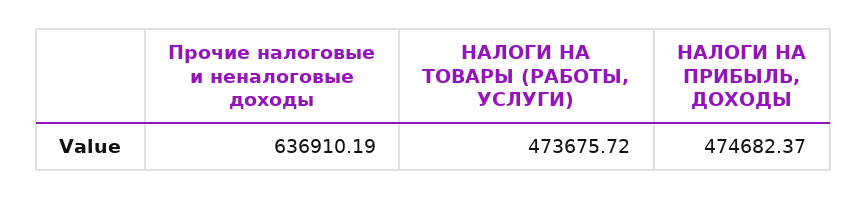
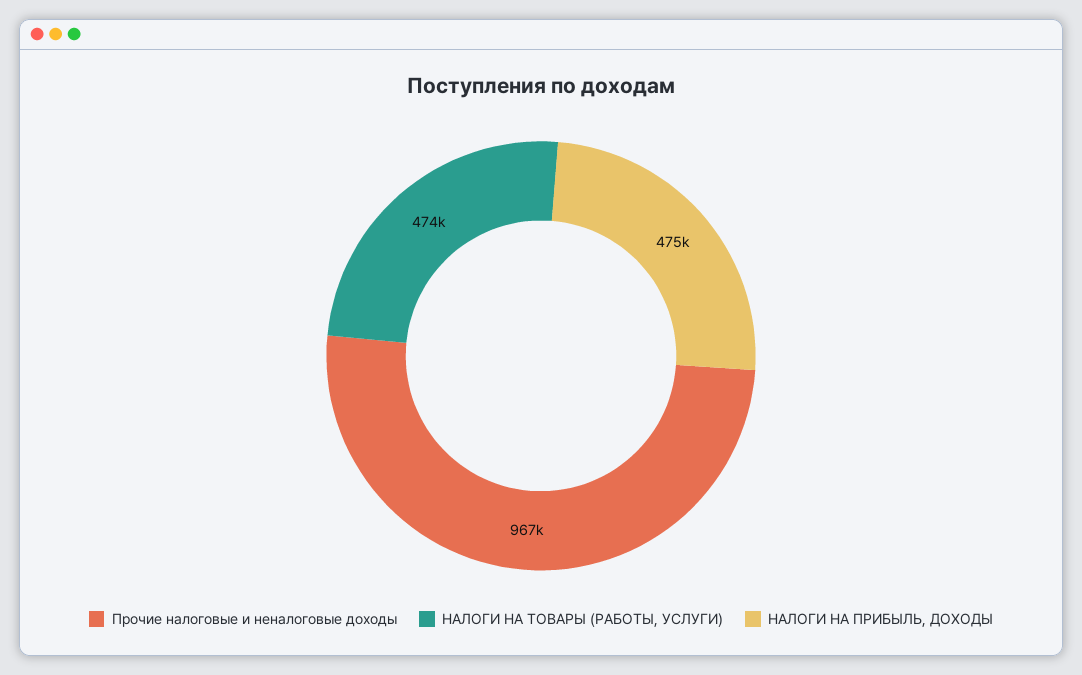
Прочие налоговые и неналоговые доходы: 636910.19 -> 967000

